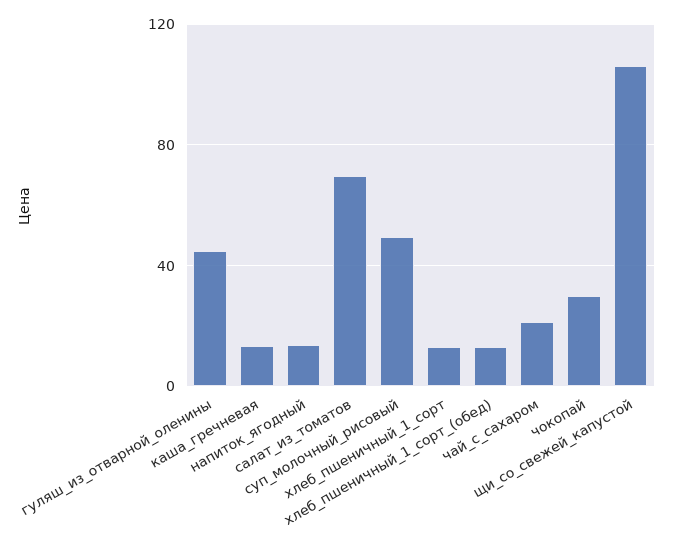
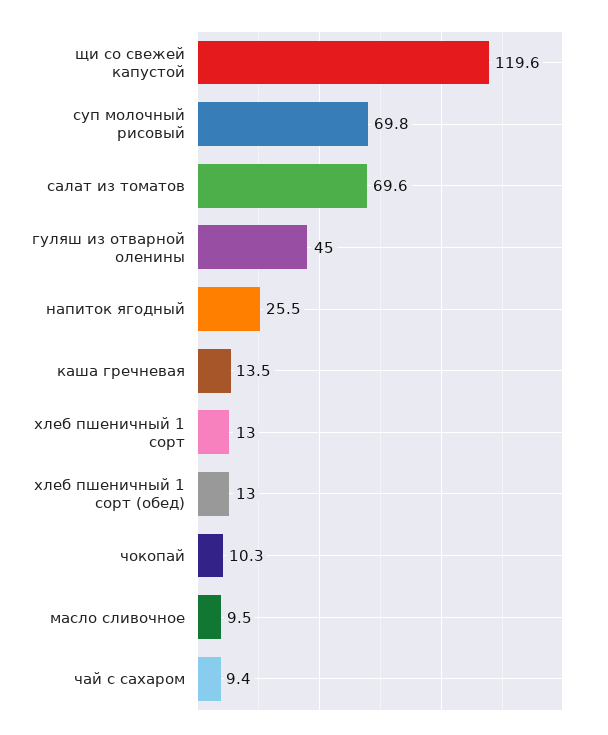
напиток_ягодный: 15 -> 25.5
суп_молочный_рисовый: 50 -> 69.8
чай_с_сахаром: 20 -> 9.4
чокопай: 30 -> 10.3
щи_со_свежей_капустой: 105 -> 119.6
масло сливочное: none -> 9.5

